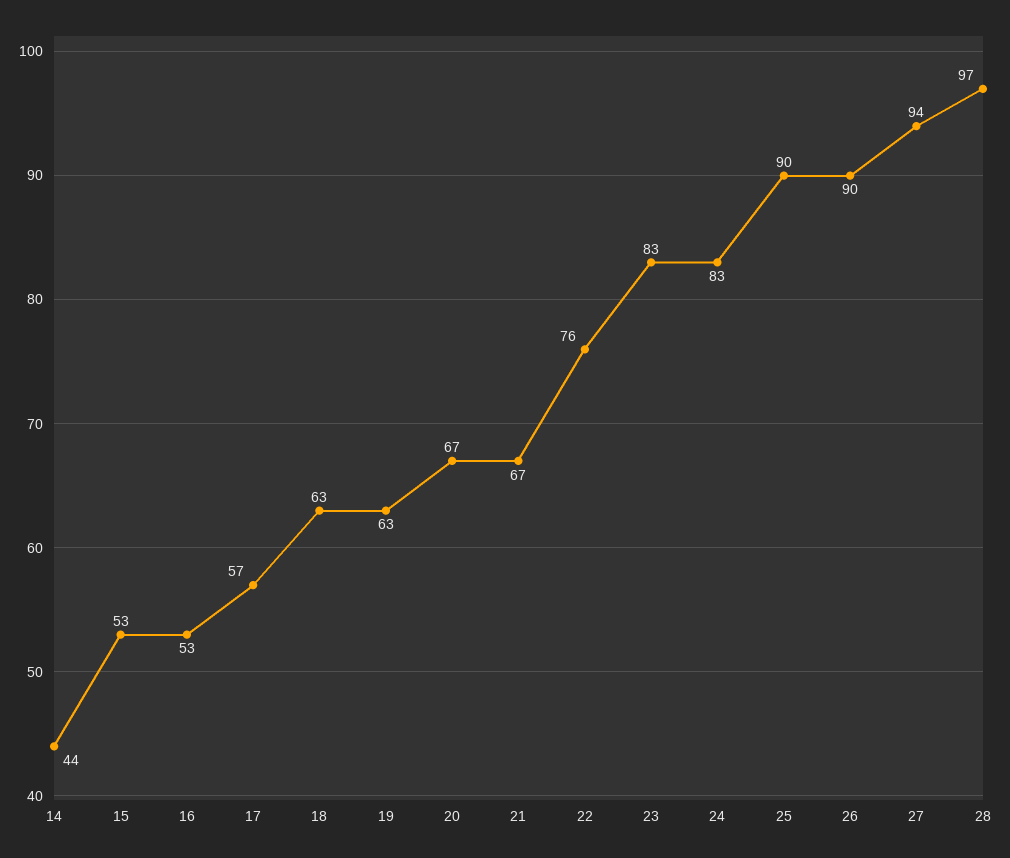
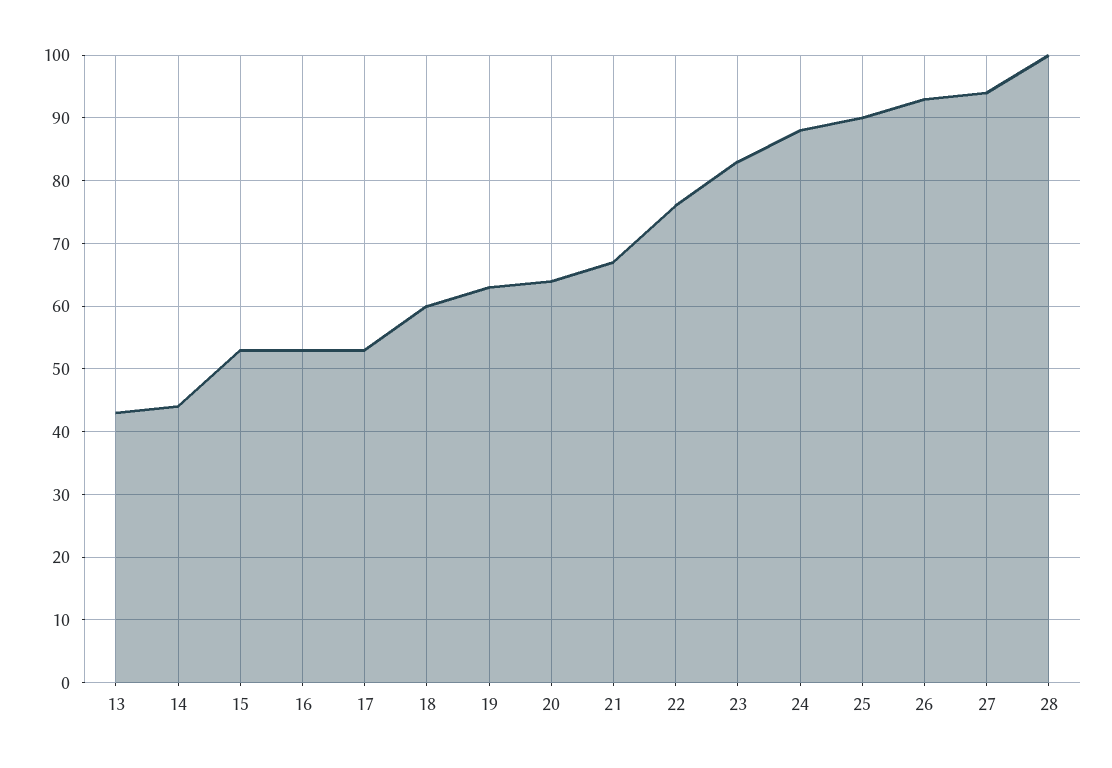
17: 57 -> 53
18: 63 -> 60
20: 67 -> 64
24: 83 -> 88
26: 90 -> 93
28: 97 -> 100
13: none -> 43

